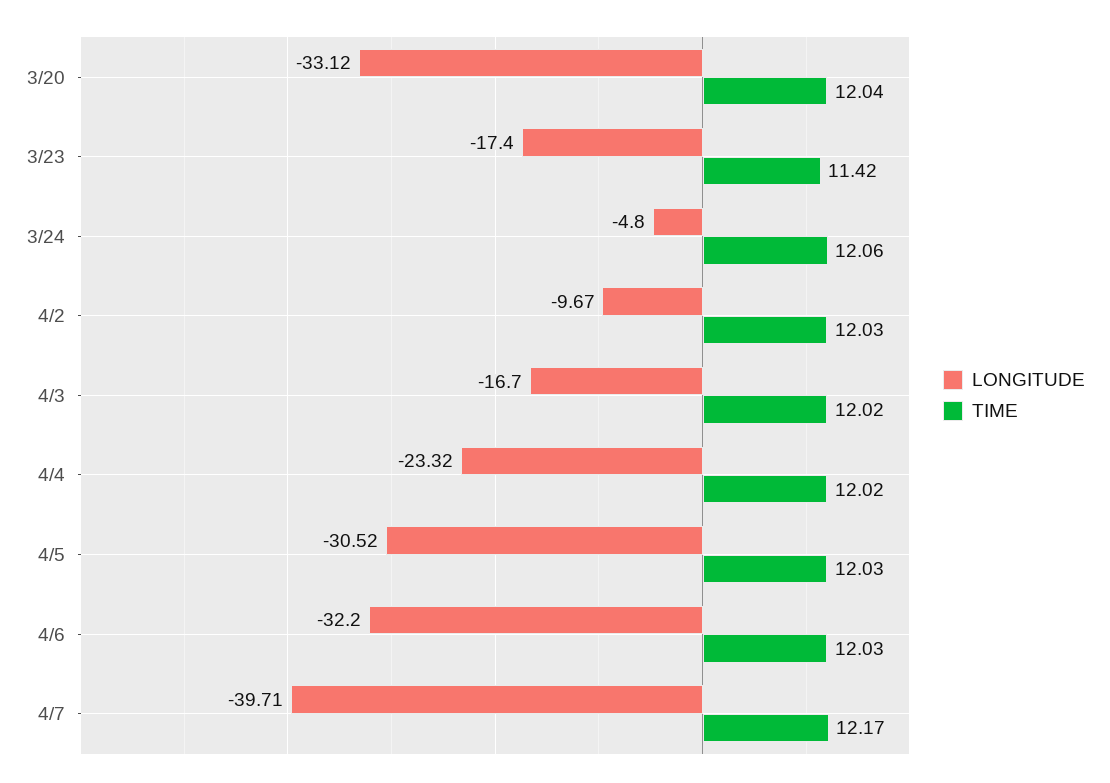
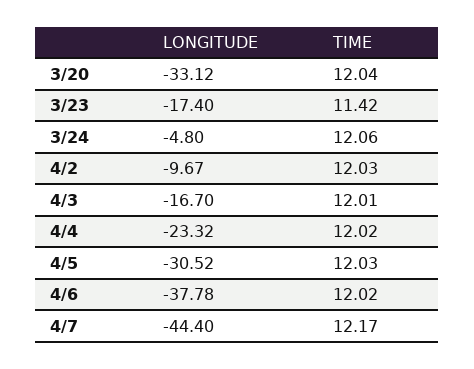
TIME, 4/3: 12.02 -> 12.01
LONGITUDE, 4/6: -32.2 -> -37.78
TIME, 4/6: 12.03 -> 12.02
LONGITUDE, 4/7: -39.71 -> -44.4

